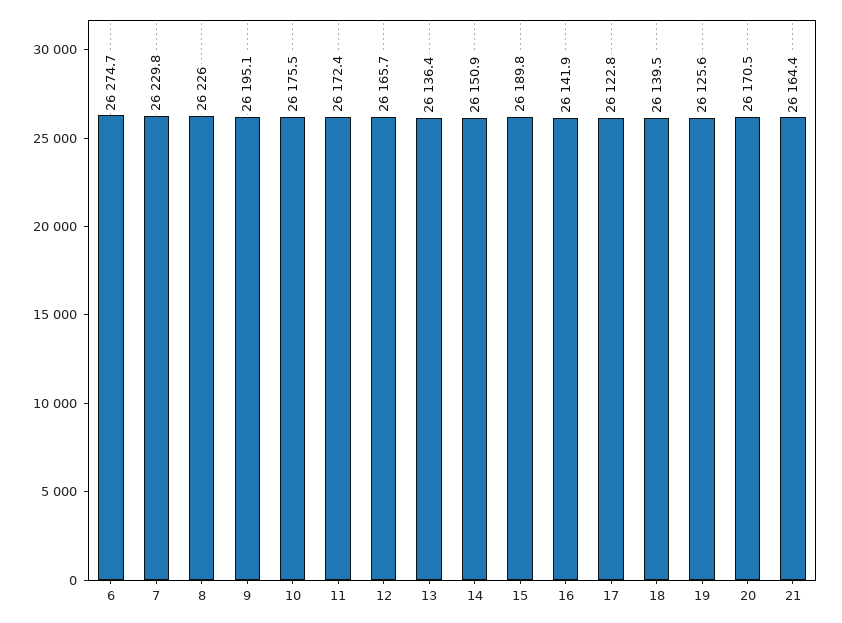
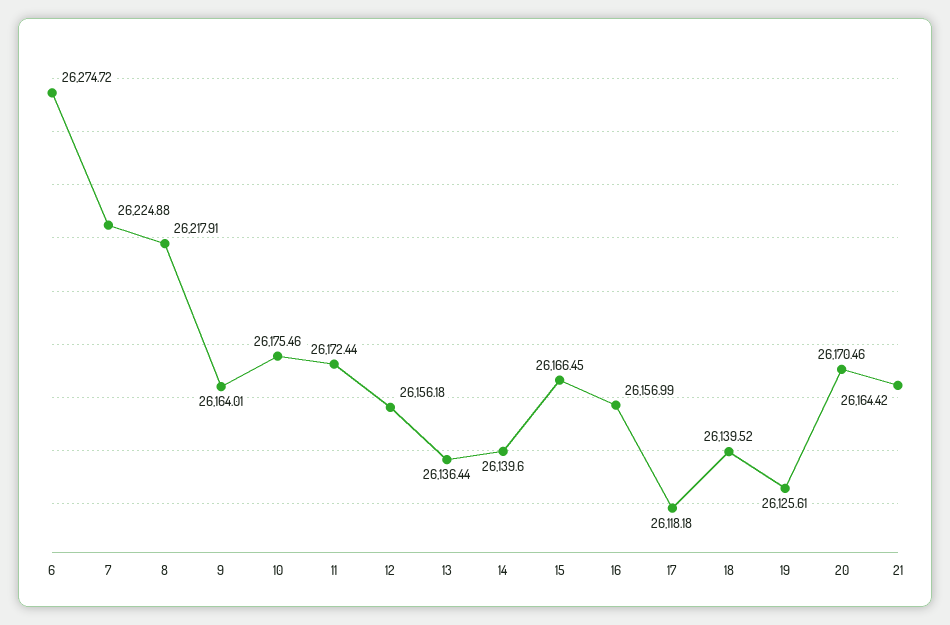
7: 26229.8 -> 26224.88
8: 26226 -> 26217.91
9: 26195.1 -> 26164.01
12: 26165.7 -> 26156.18
14: 26150.9 -> 26139.6
15: 26189.8 -> 26166.45
16: 26141.9 -> 26156.99
17: 26122.8 -> 26118.18

